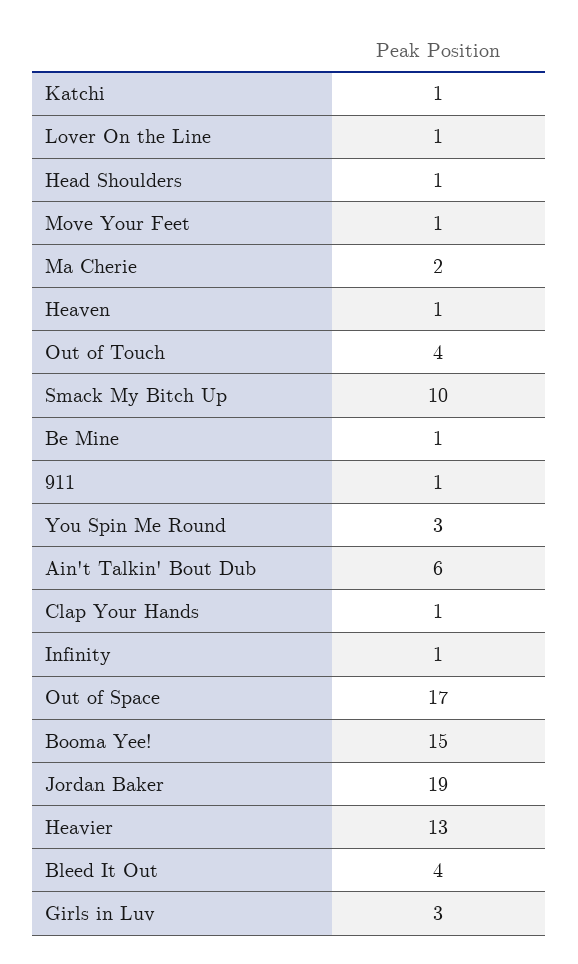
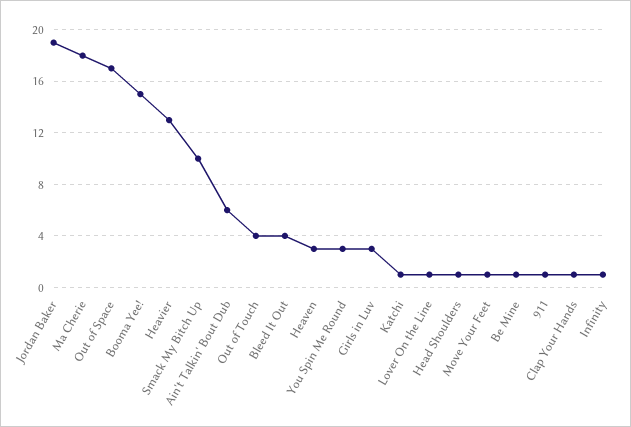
Ma Cherie: 2 -> 18
Heaven: 1 -> 3

